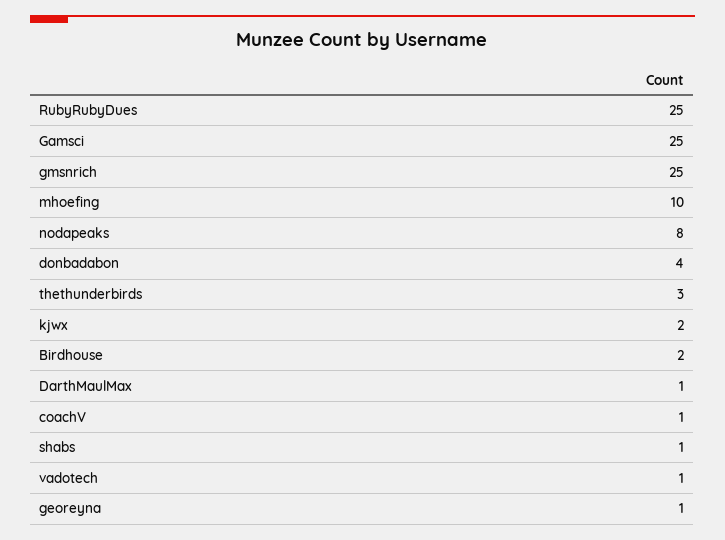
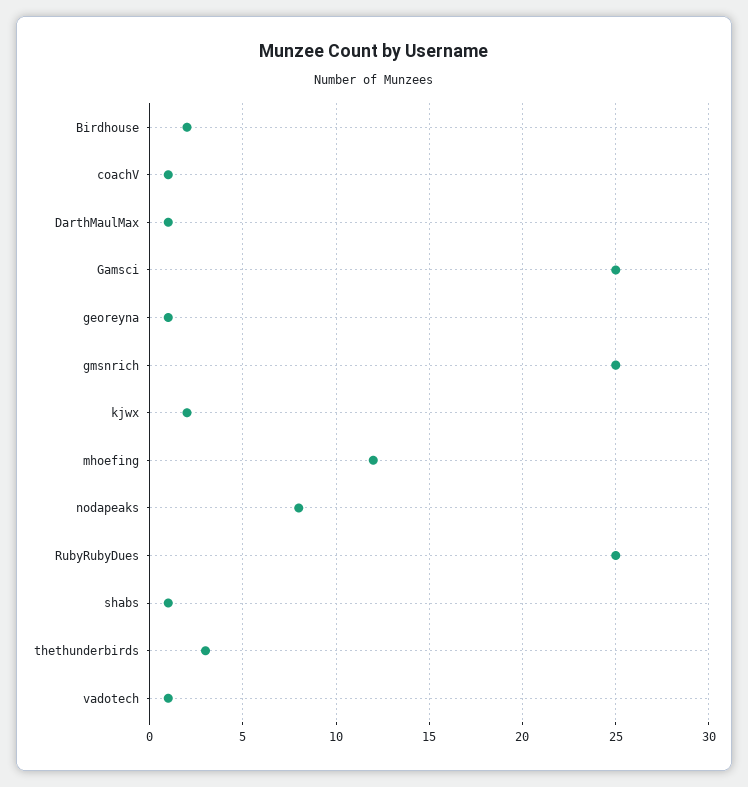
mhoefing: 10 -> 12
donbadabon: 4 -> none

